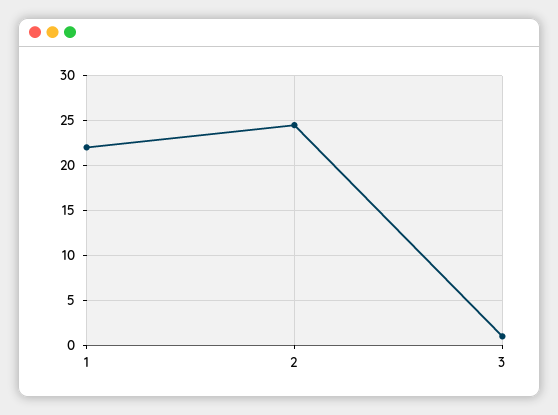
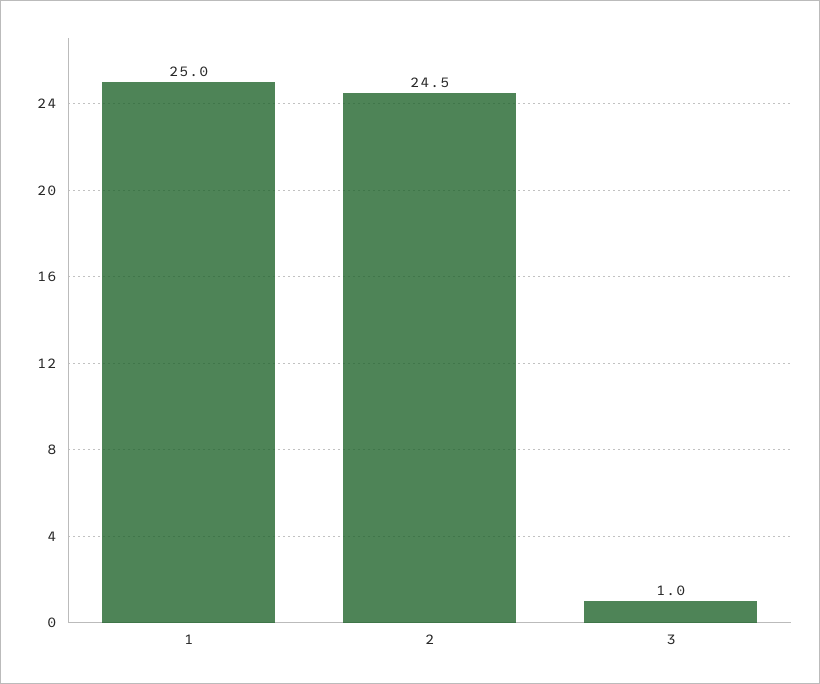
1: 22 -> 25

